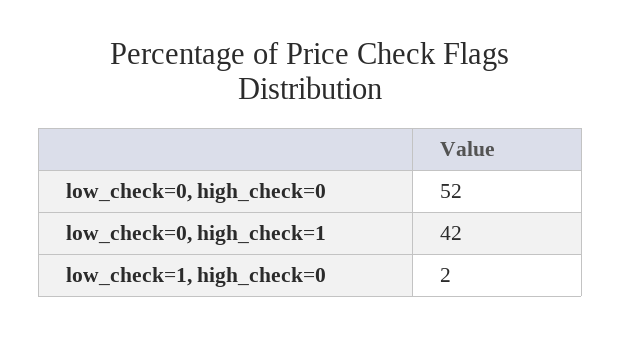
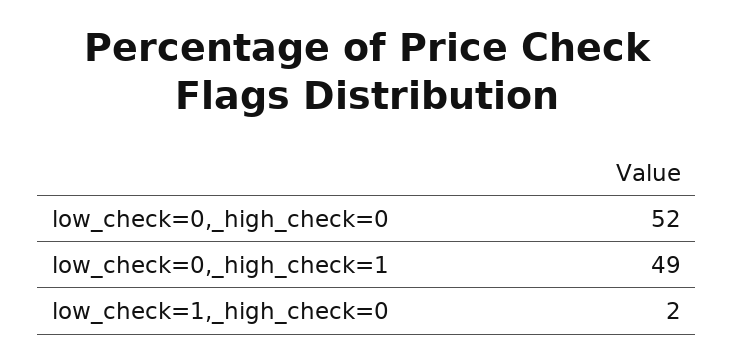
low_check=0, high_check=1: 42 -> 49

